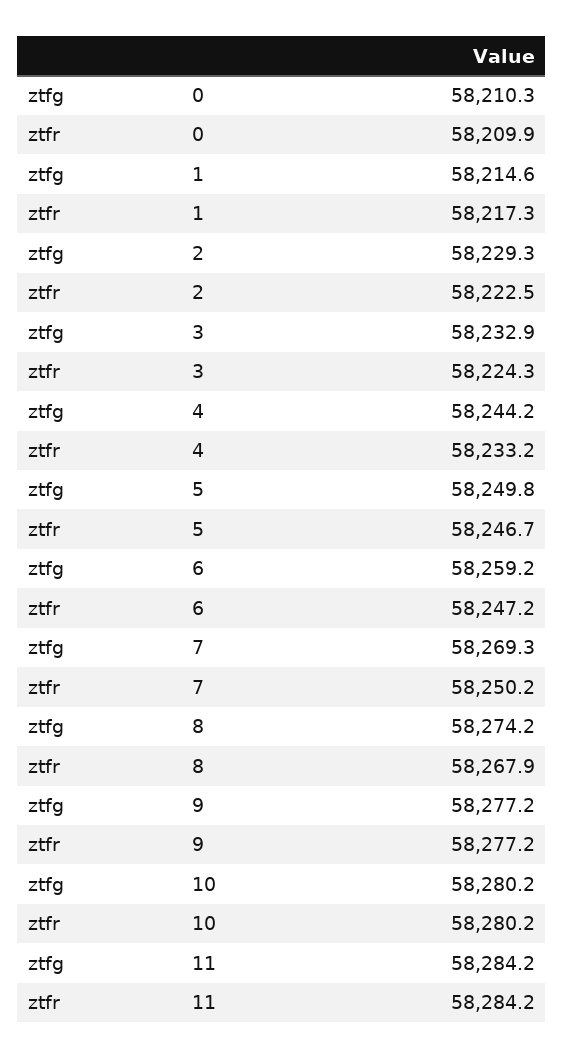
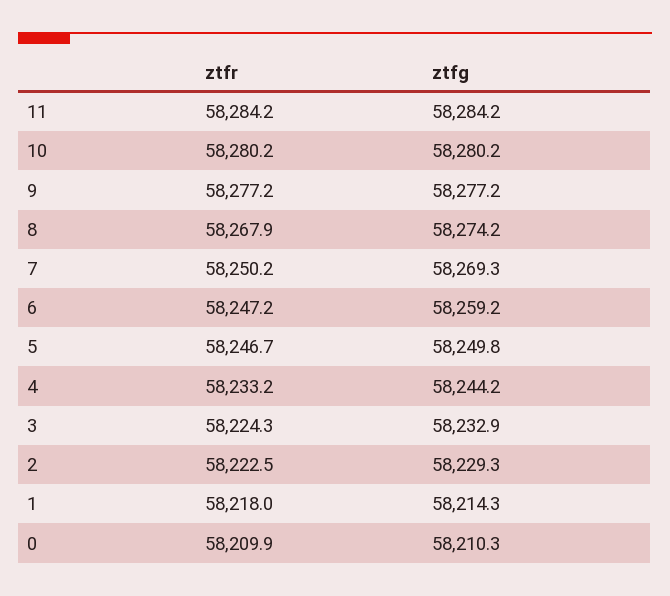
ztfg, 1: 58214.6 -> 58214.3
ztfr, 1: 58217.3 -> 58218

